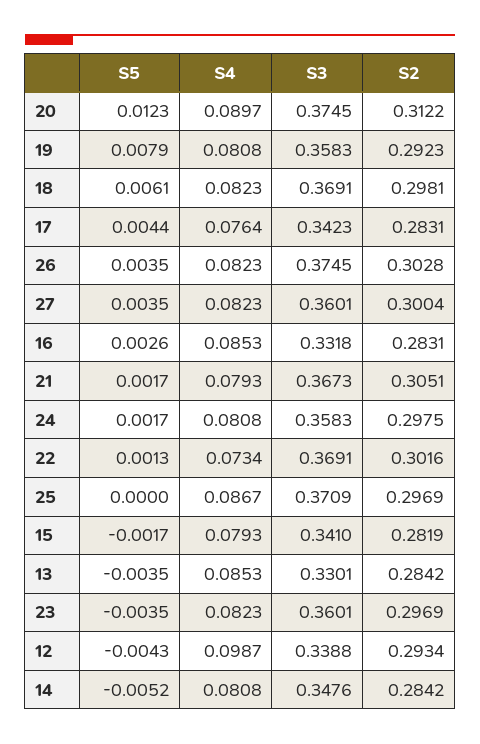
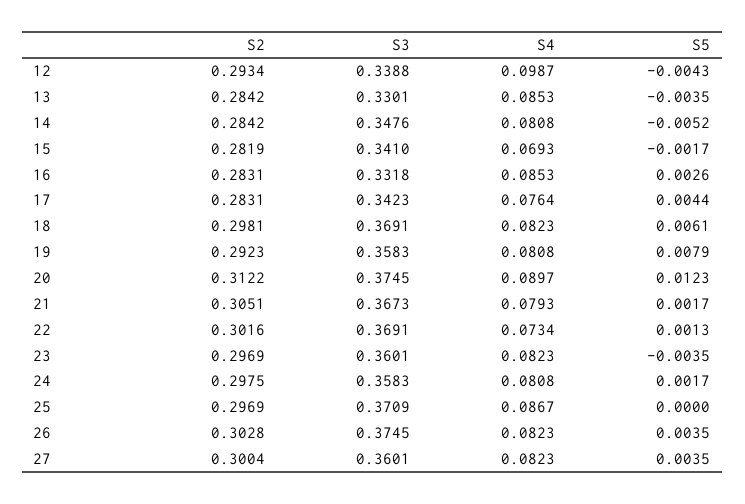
S4, 15: 0.0793 -> 0.0693

